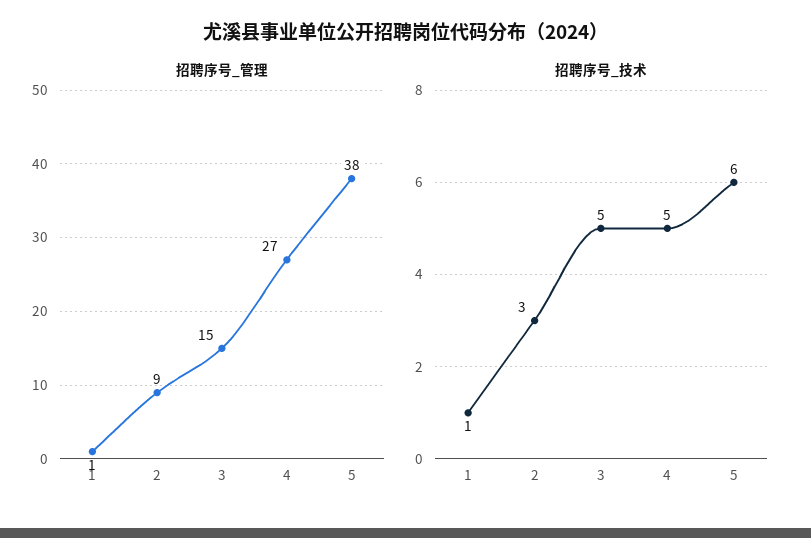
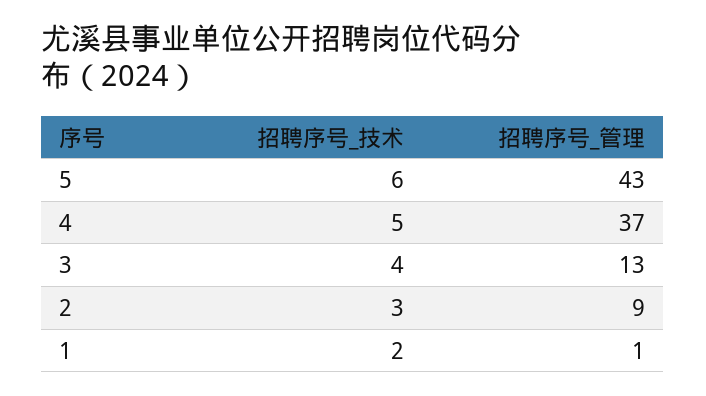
招聘序号_管理, 3: 15 -> 13
招聘序号_管理, 4: 27 -> 37
招聘序号_管理, 5: 38 -> 43
招聘序号_技术, 1: 1 -> 2
招聘序号_技术, 3: 5 -> 4

